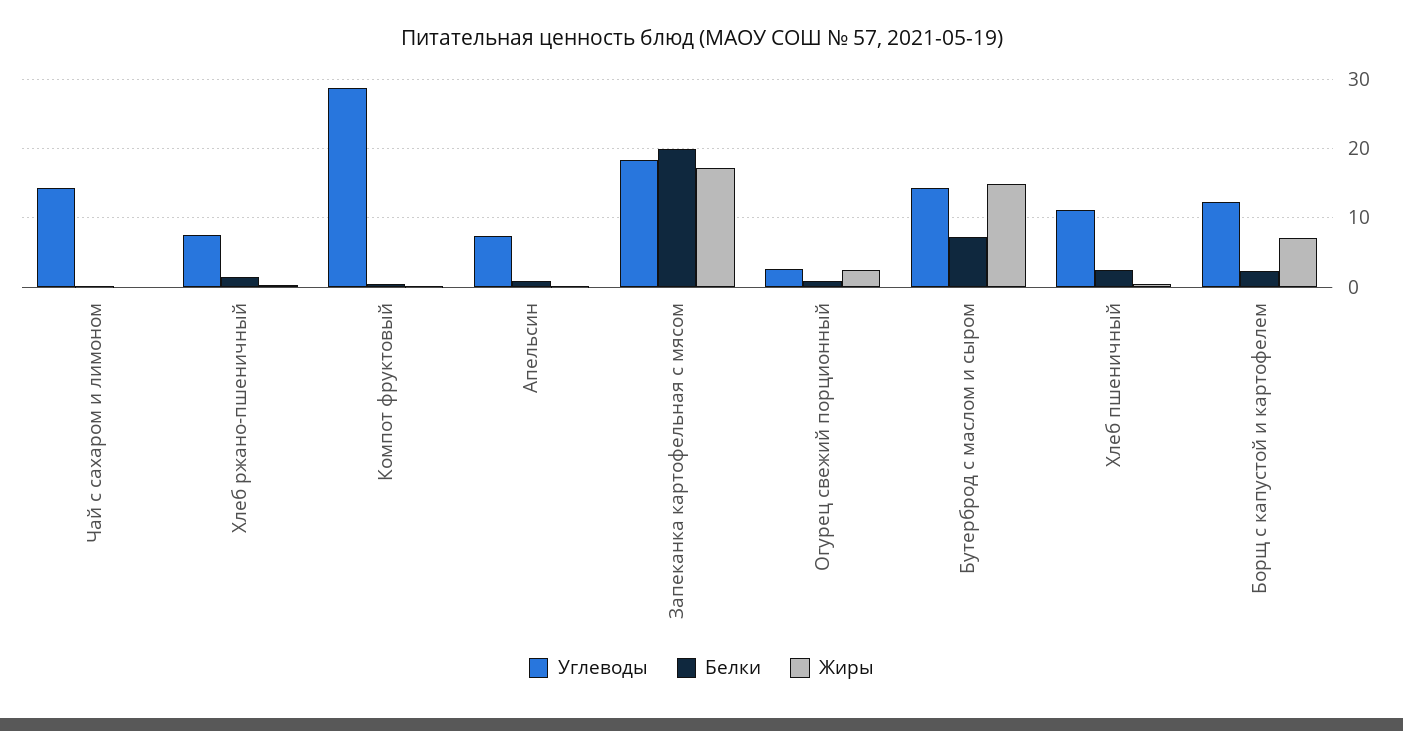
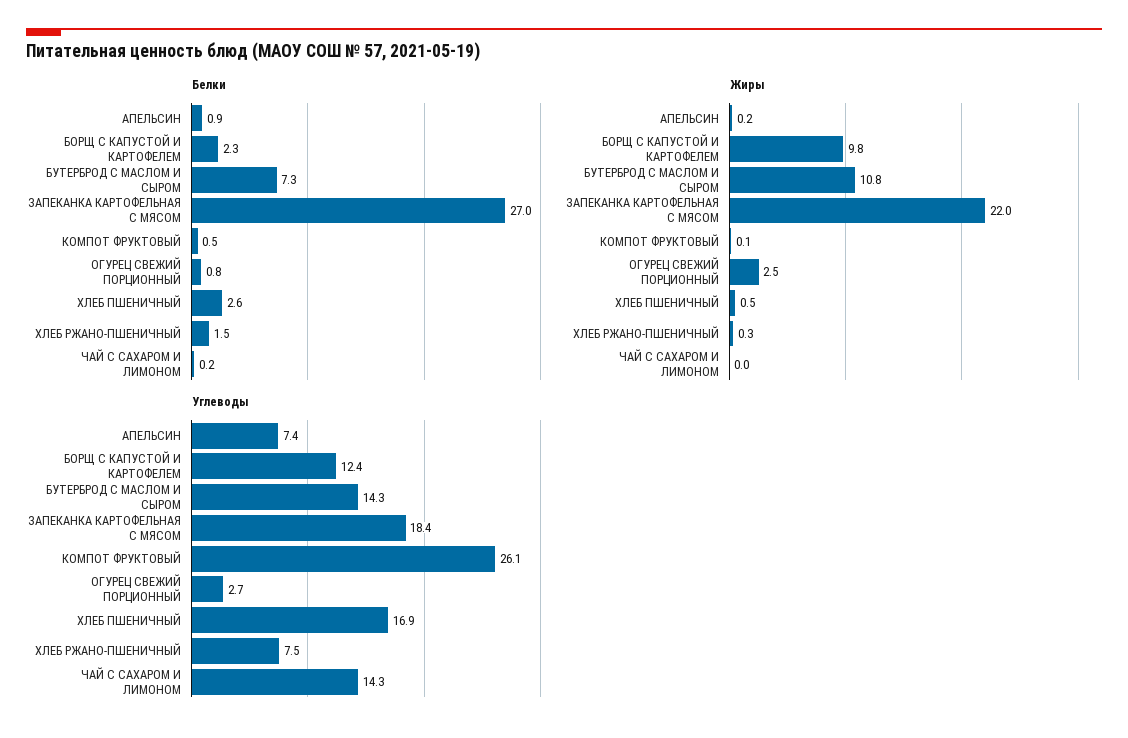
Углеводы, Компот фруктовый: 29 -> 26.1
Белки, Запеканка картофельная с мясом: 20 -> 27
Жиры, Запеканка картофельная с мясом: 17 -> 22
Жиры, Бутерброд с маслом и сыром: 15 -> 10.8
Углеводы, Хлеб пшеничный: 11 -> 16.9
Жиры, Борщ с капустой и картофелем: 7 -> 9.8

